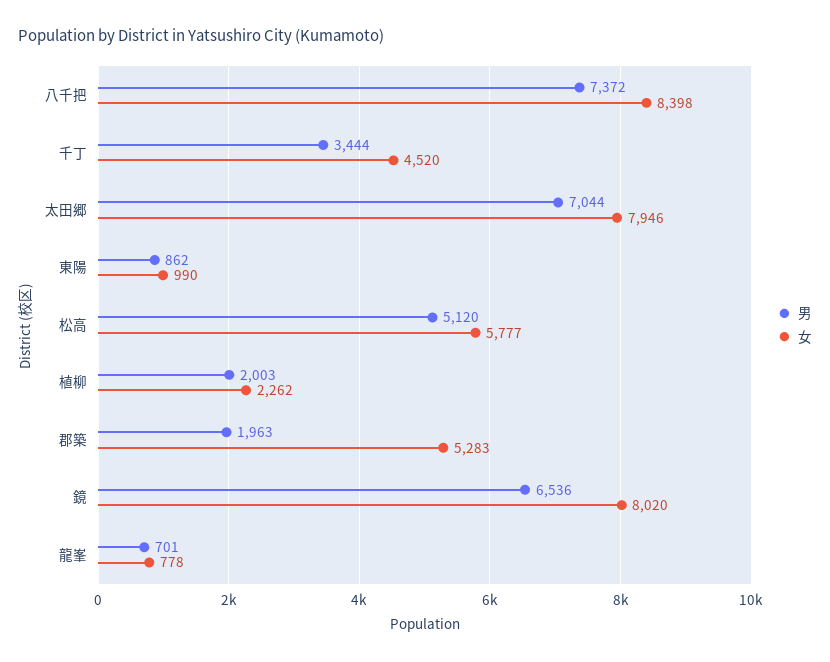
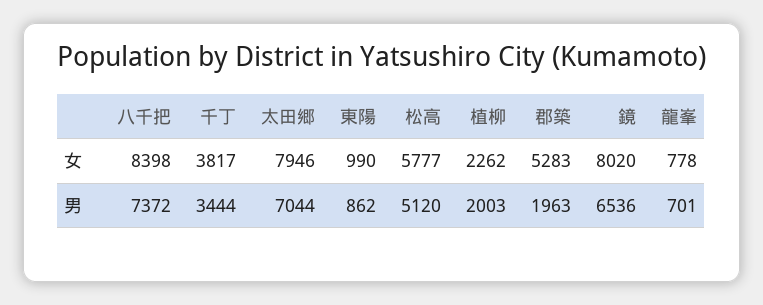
女, 千丁: 4520 -> 3817

